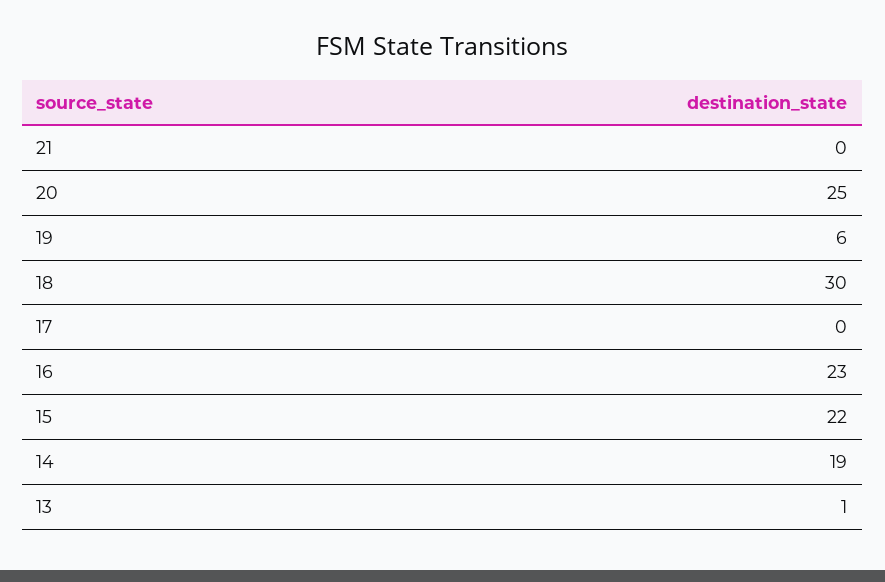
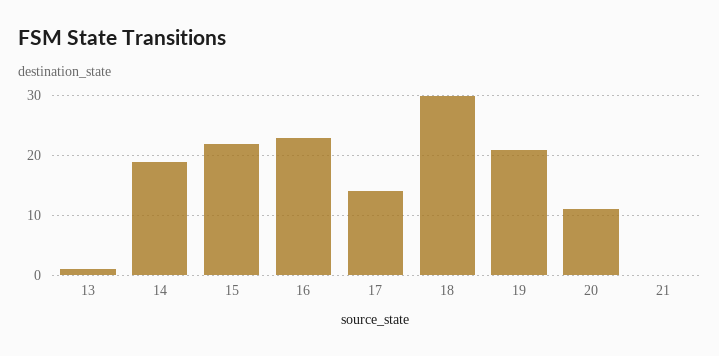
20: 25 -> 10
19: 6 -> 20
17: 0 -> 15

